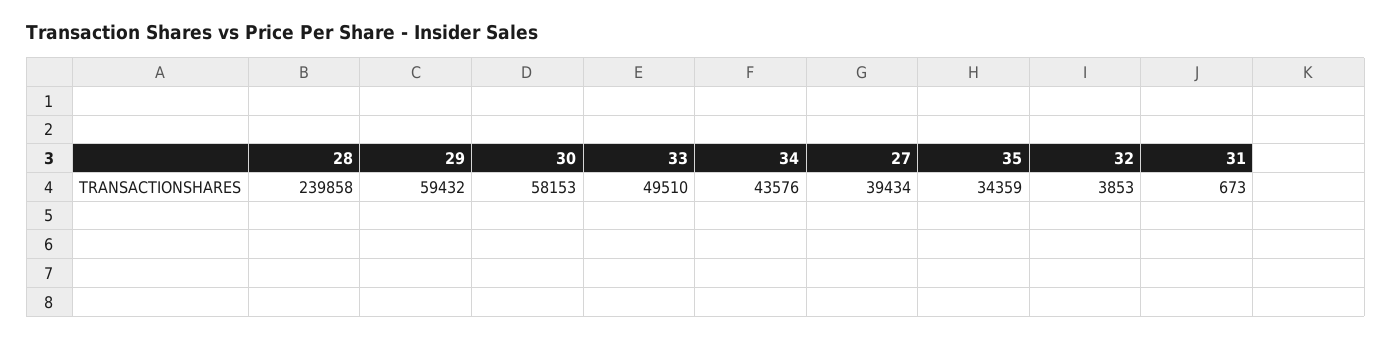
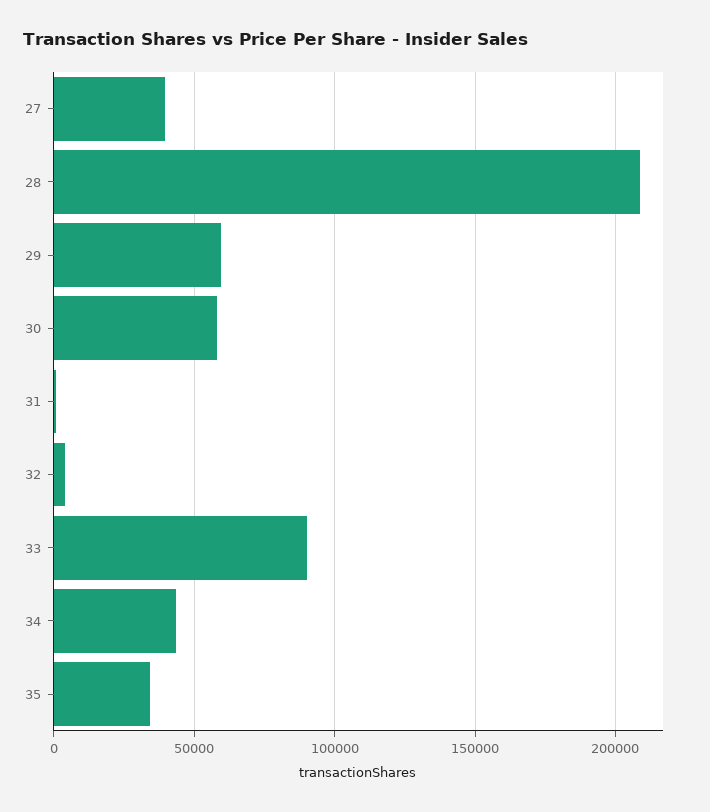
28: 239858 -> 210000
33: 49510 -> 90000

